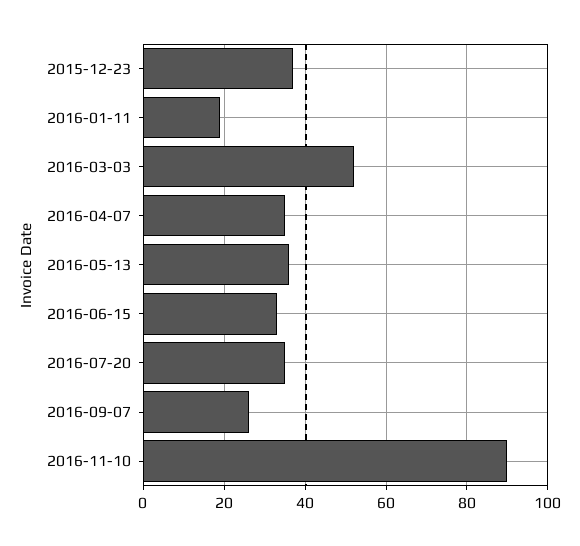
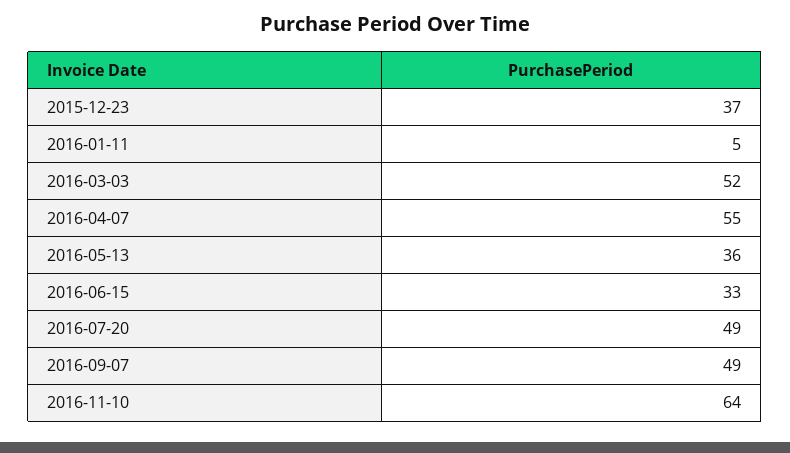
2016-01-11: 20 -> 5
2016-04-07: 35 -> 55
2016-07-20: 35 -> 49
2016-09-07: 25 -> 49
2016-11-10: 90 -> 64

